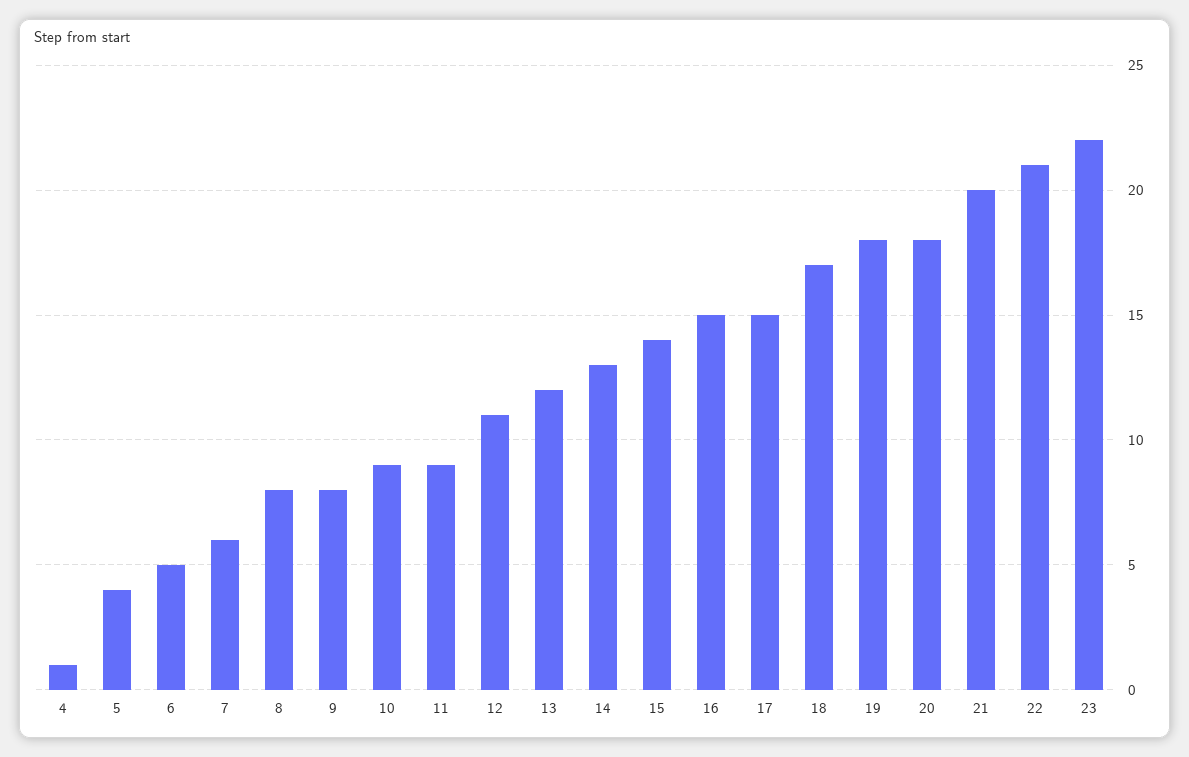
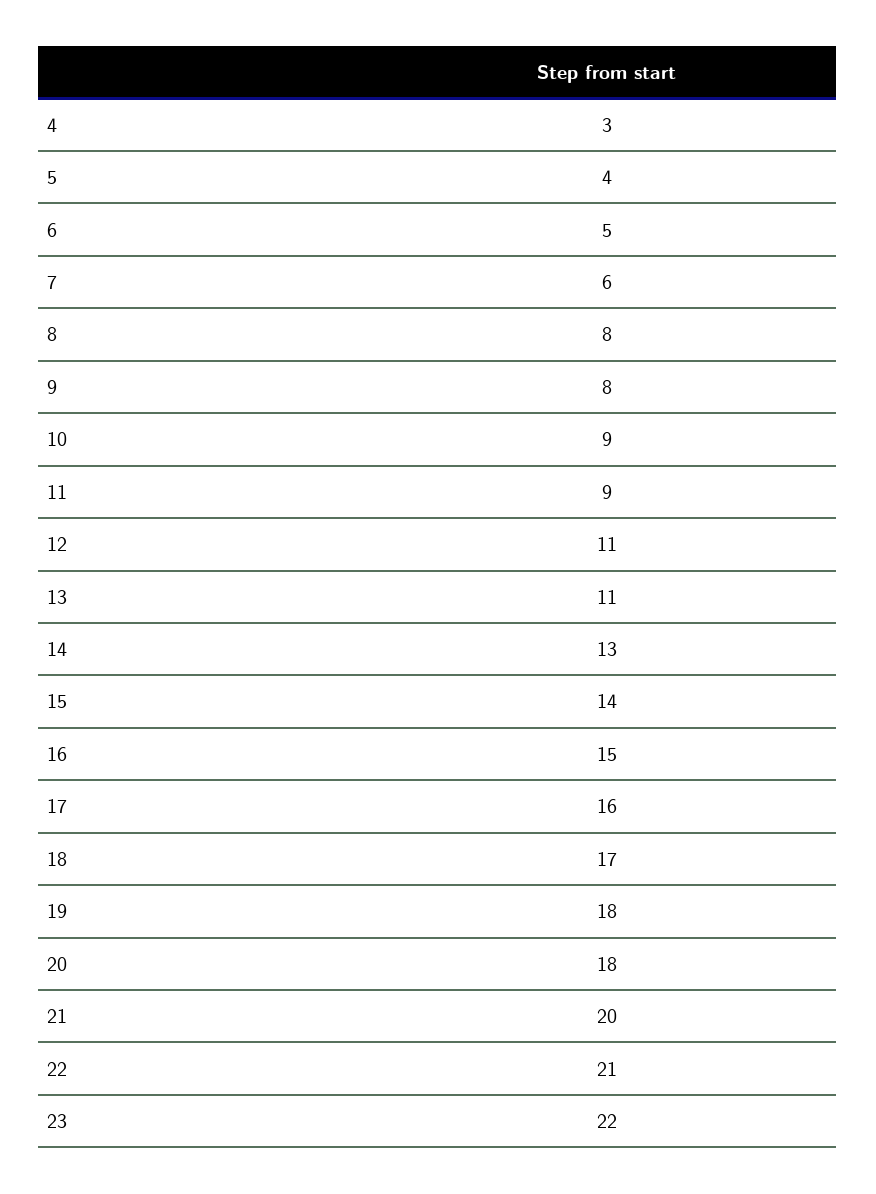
4: 1 -> 3
13: 12 -> 11
17: 15 -> 16

